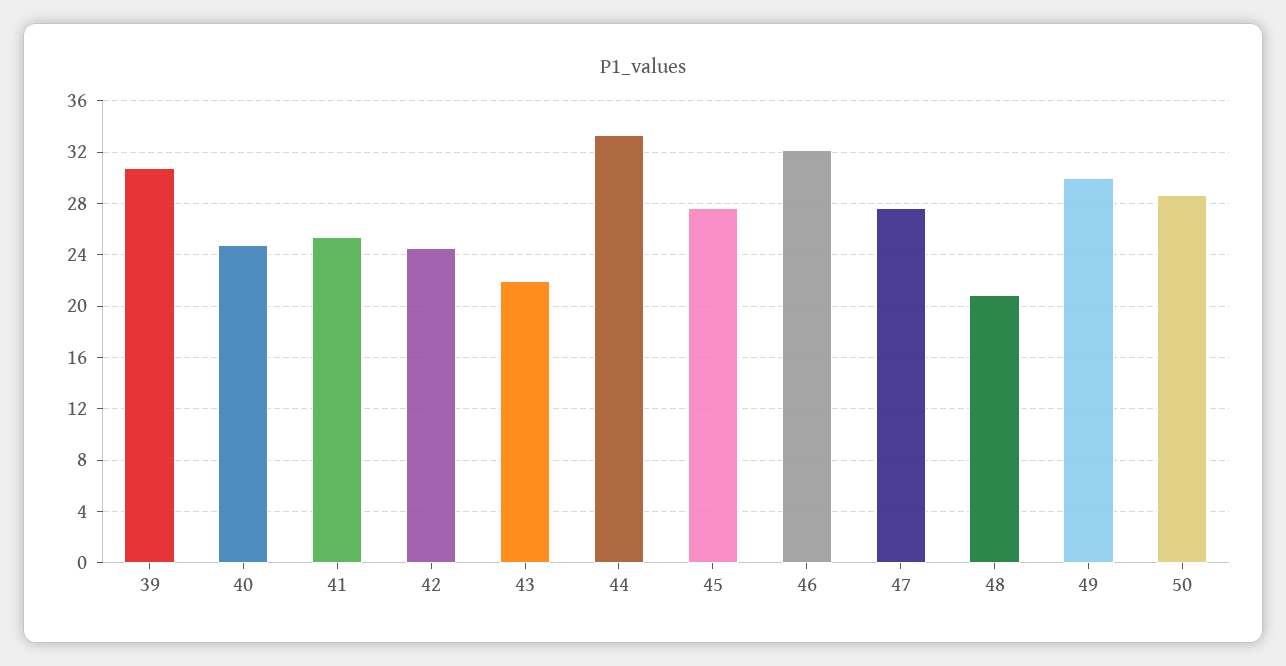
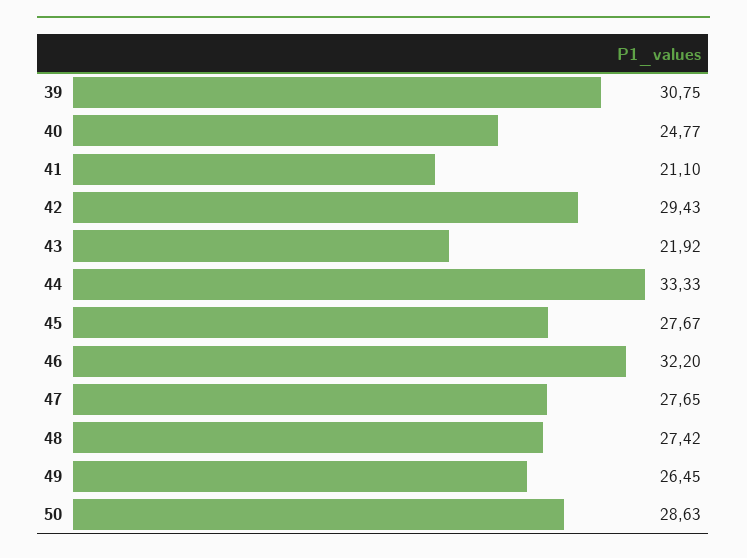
41: 25.5 -> 21.1
42: 24.5 -> 29.43
48: 21 -> 27.42
49: 30 -> 26.45

